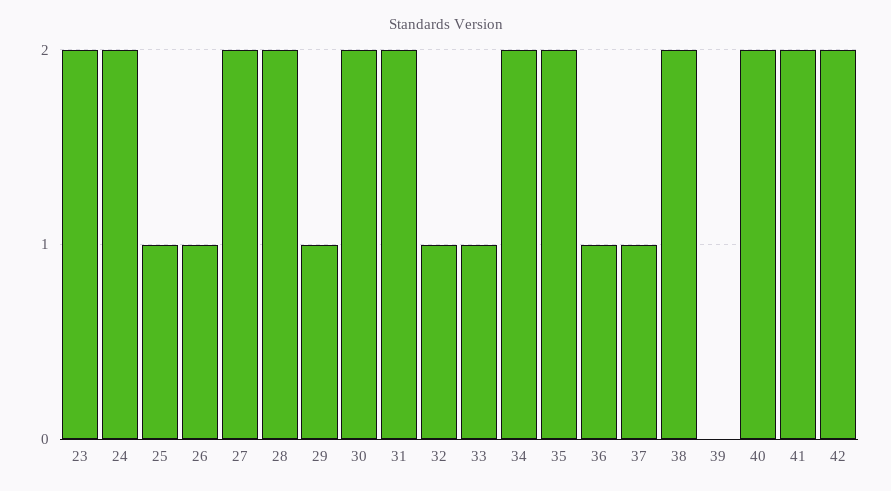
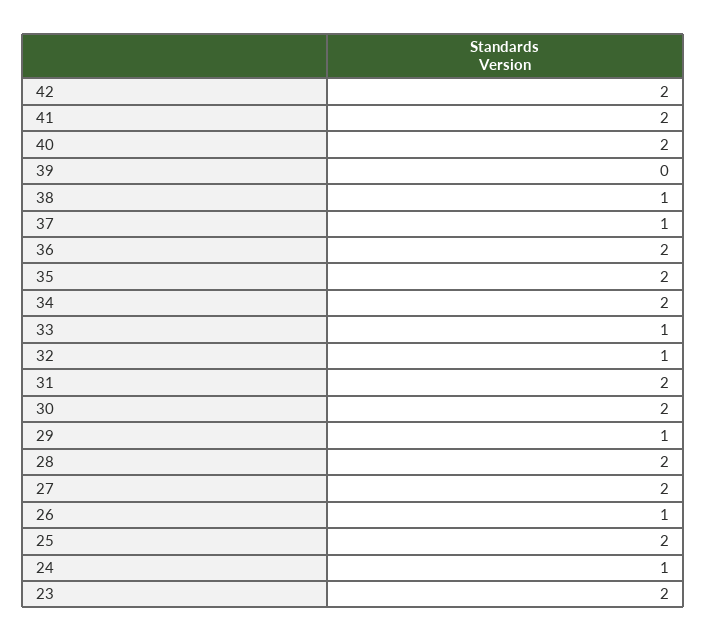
24: 2 -> 1
25: 1 -> 2
36: 1 -> 2
38: 2 -> 1

